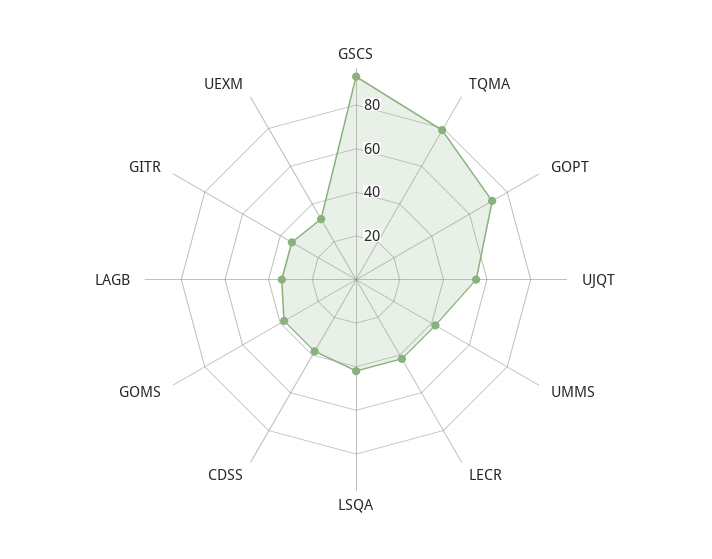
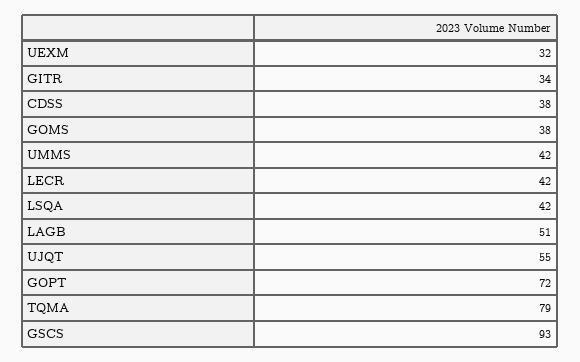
LAGB: 35 -> 51

